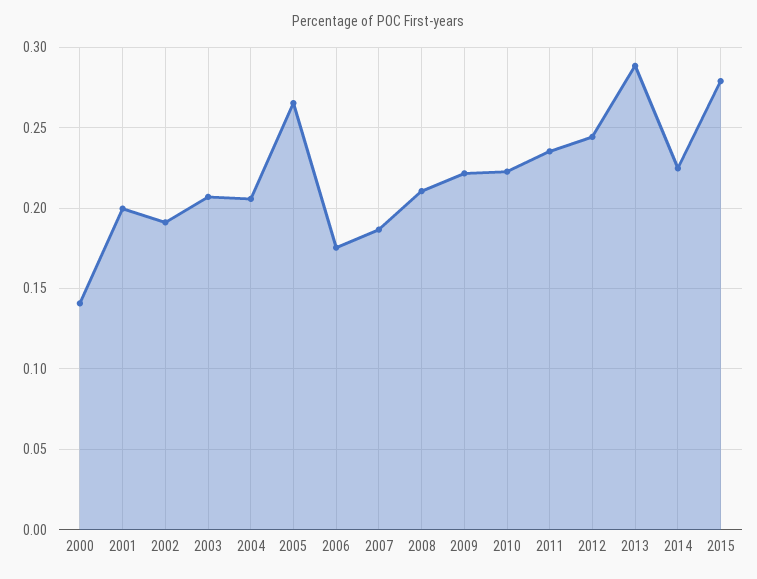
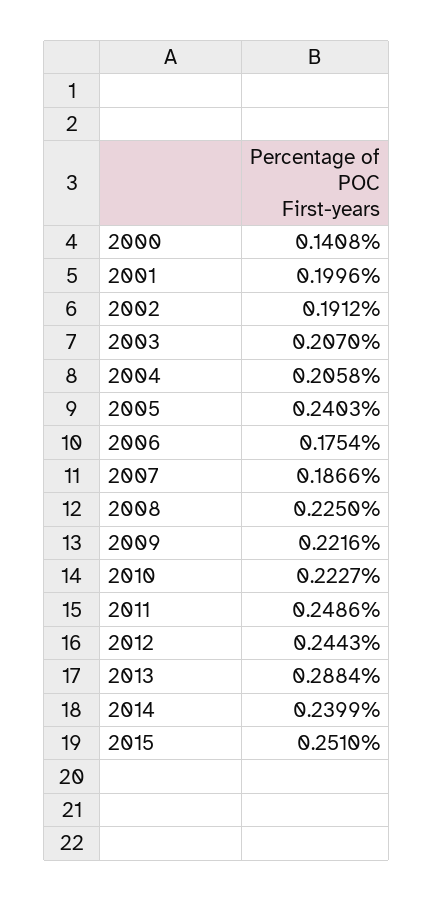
2005: 0.265 -> 0.2403
2008: 0.21 -> 0.225
2011: 0.235 -> 0.2486
2014: 0.225 -> 0.2399
2015: 0.28 -> 0.251

